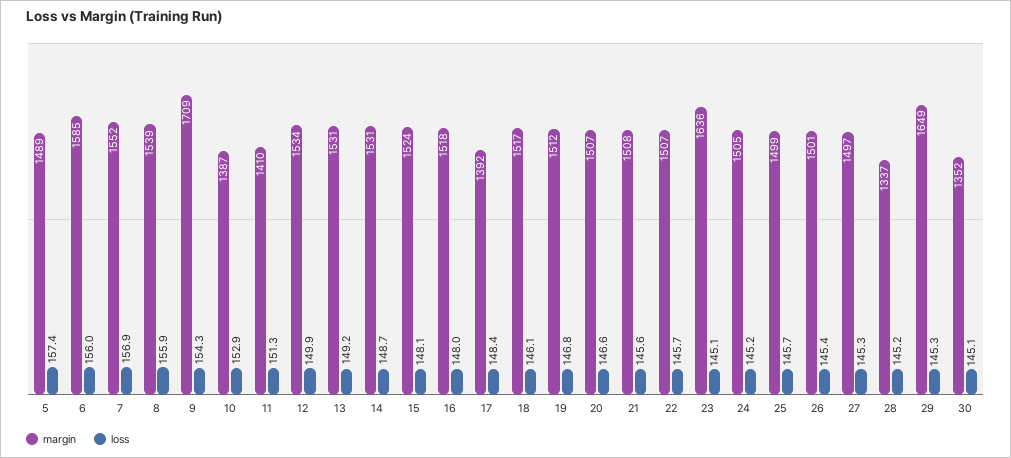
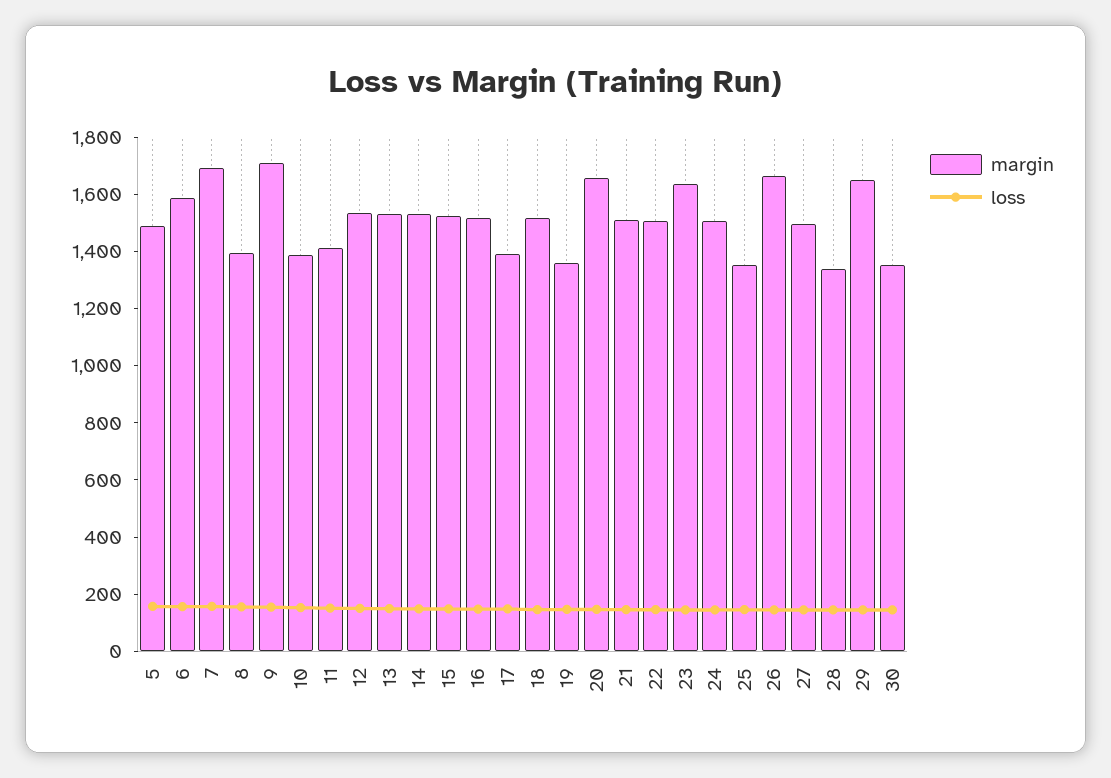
margin, 7: 1552 -> 1700
margin, 8: 1539 -> 1400
margin, 19: 1512 -> 1350
margin, 20: 1507 -> 1650
margin, 25: 1499 -> 1350
margin, 26: 1501 -> 1650

